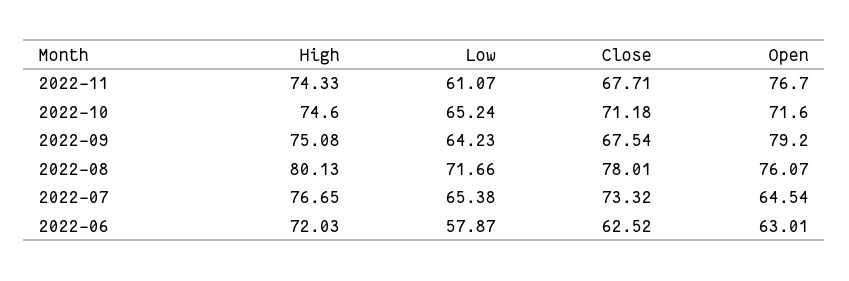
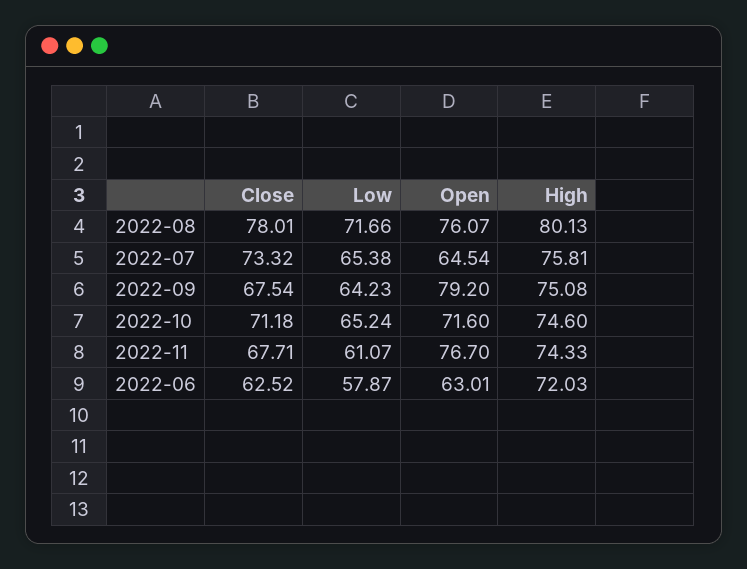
High, 2022-07: 76.65 -> 75.81

